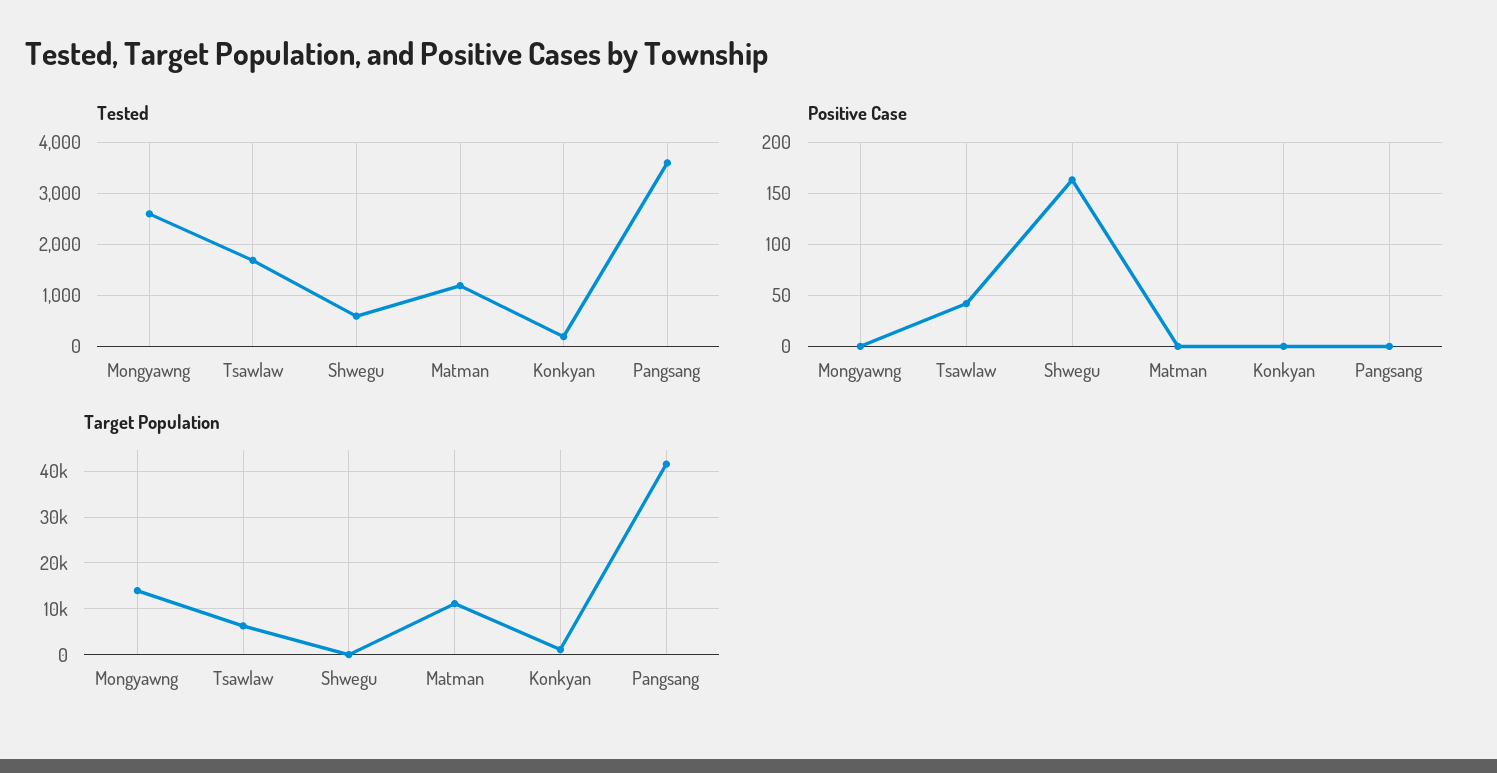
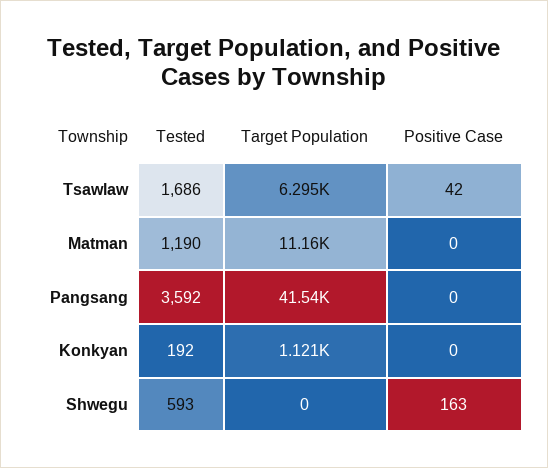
Tested, Mongyawng: 2600 -> none
Positive Case, Mongyawng: 0 -> none
Target Population, Mongyawng: 14000 -> none

